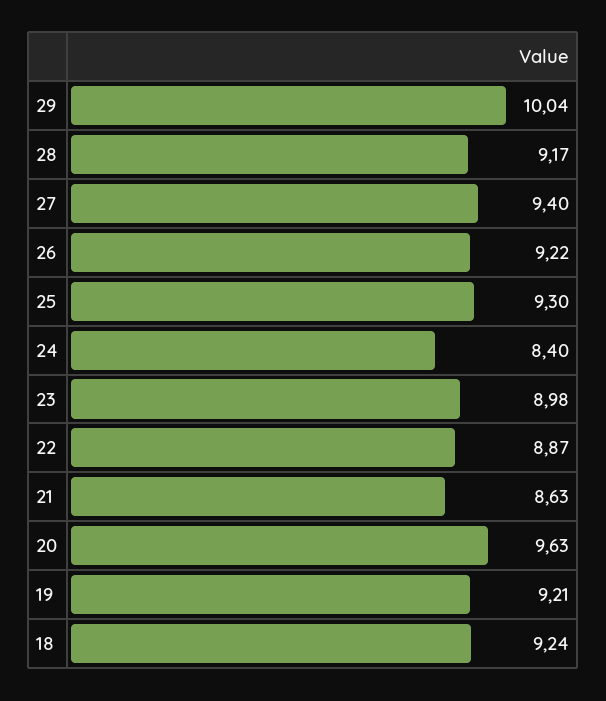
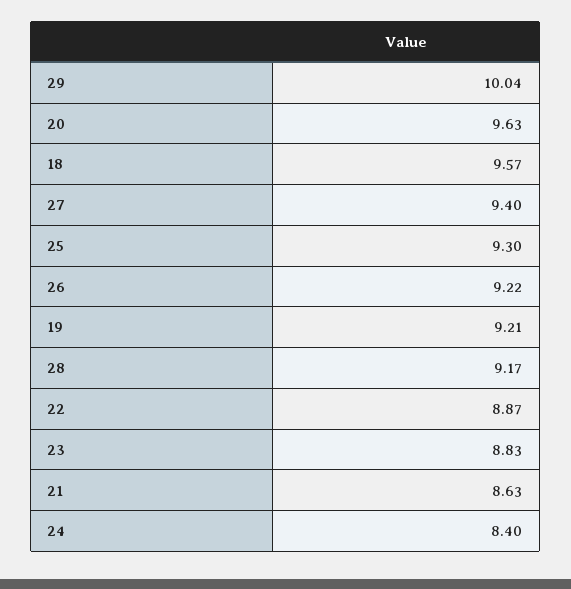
23: 8.98 -> 8.83
18: 9.24 -> 9.57

